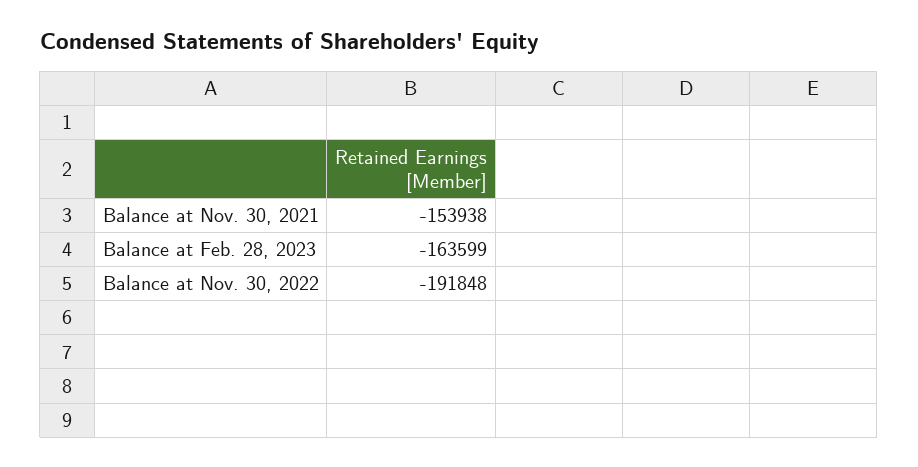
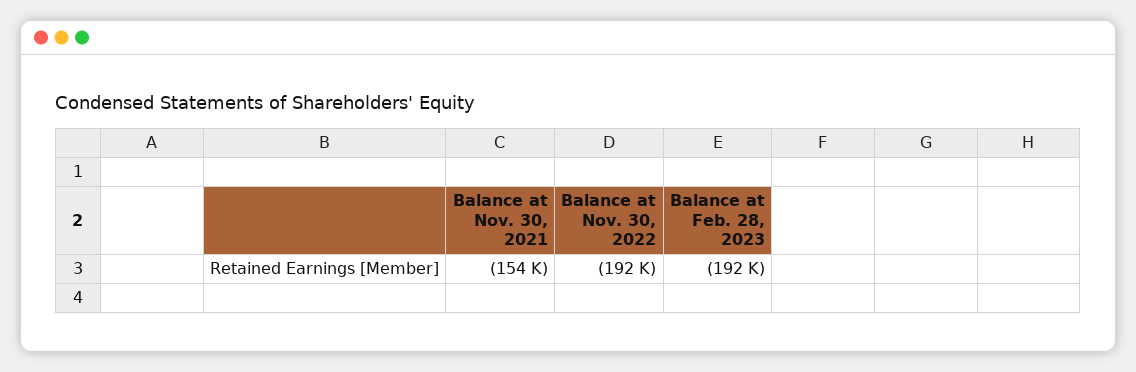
Balance at Feb. 28, 2023: -163599 -> -192000

